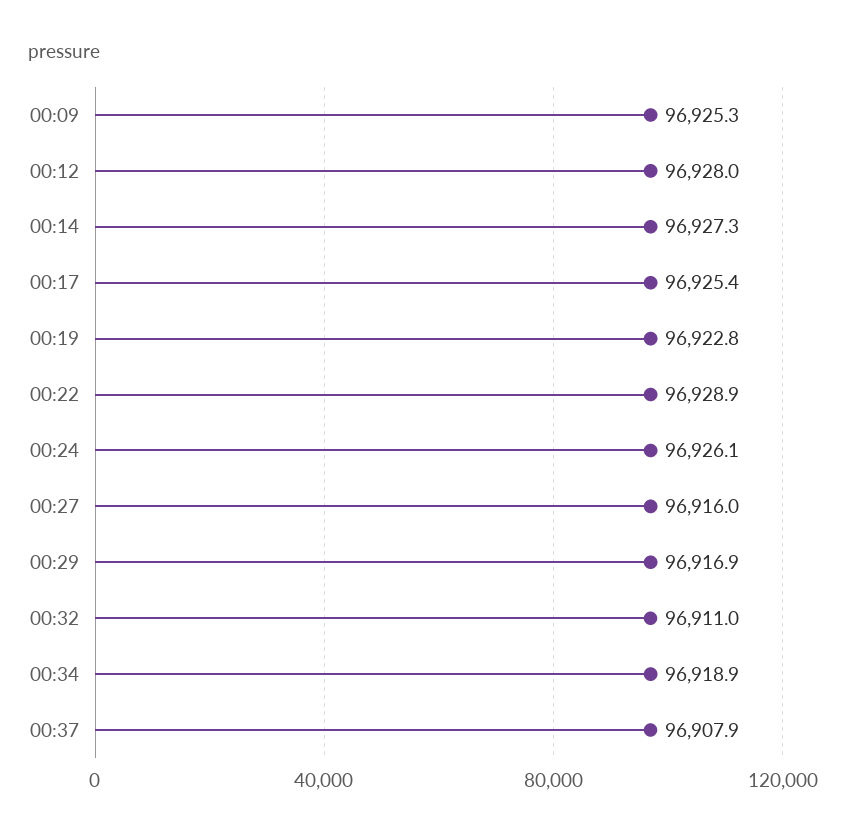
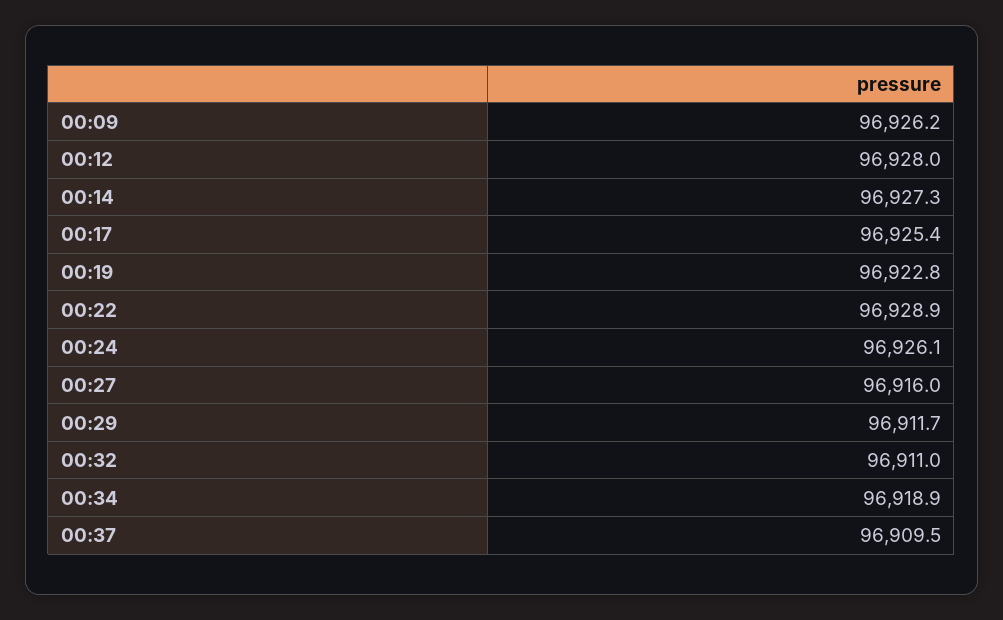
00:09: 96925.3 -> 96926.2
00:29: 96916.9 -> 96911.7
00:37: 96907.9 -> 96909.5

